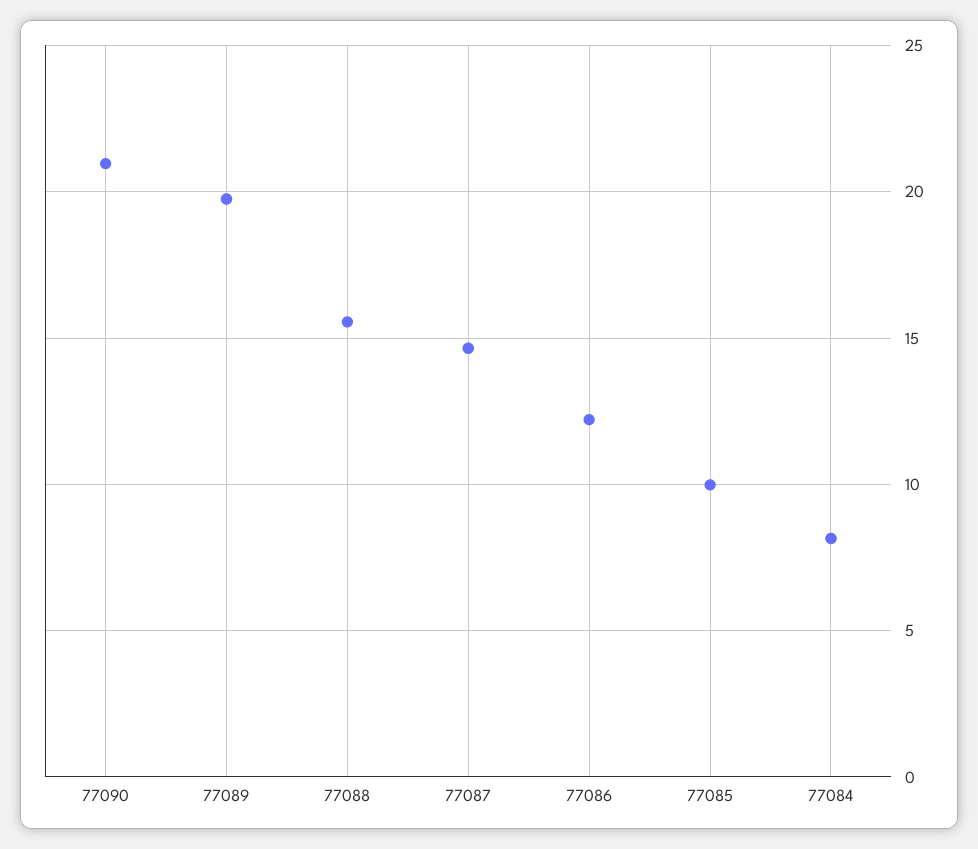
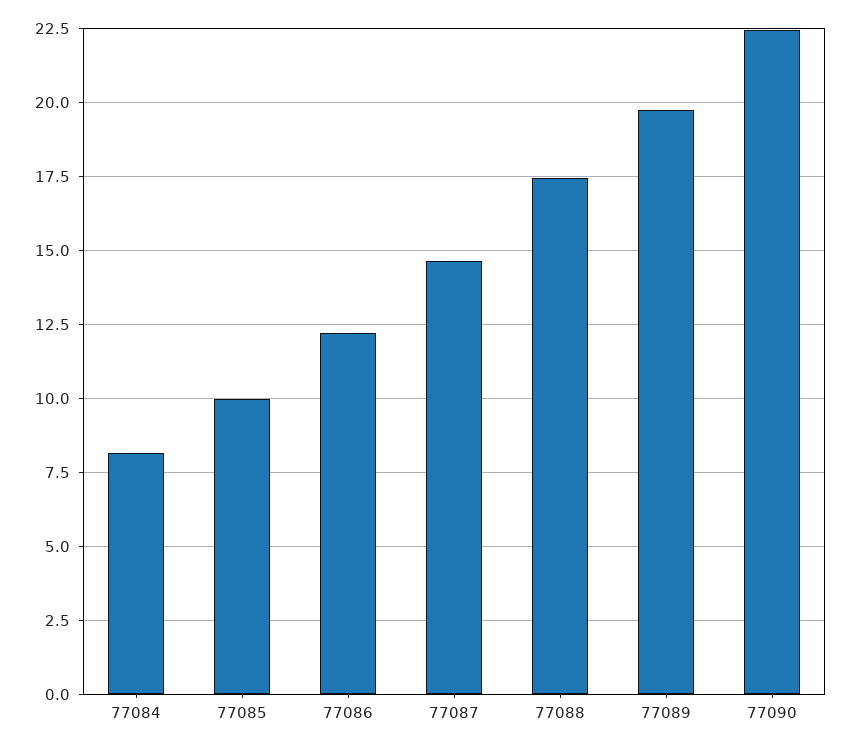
77090: 21 -> 22.5
77088: 15.5 -> 17.5

